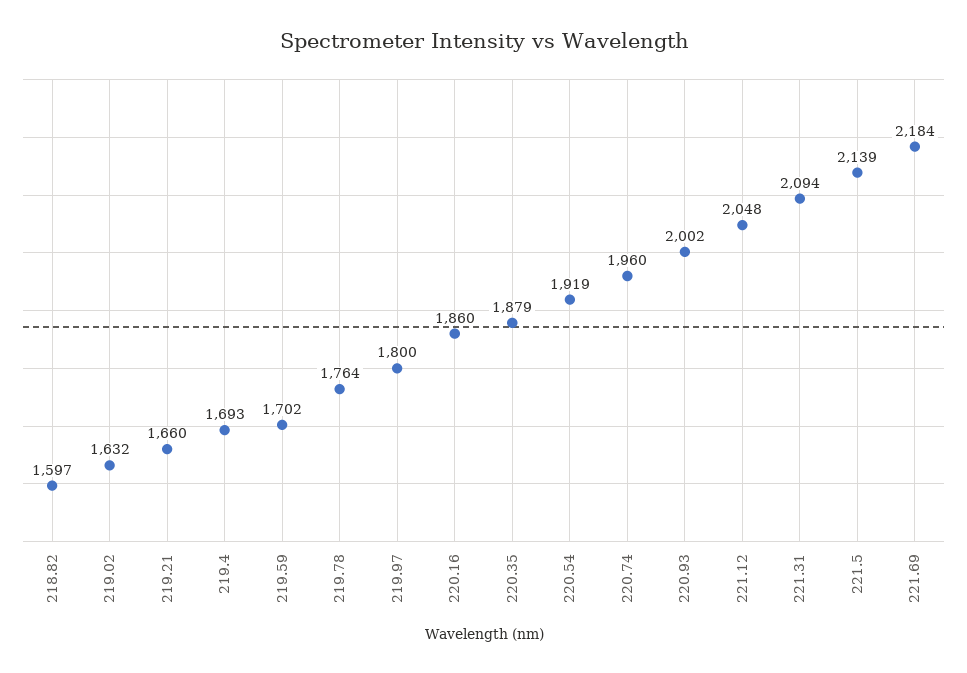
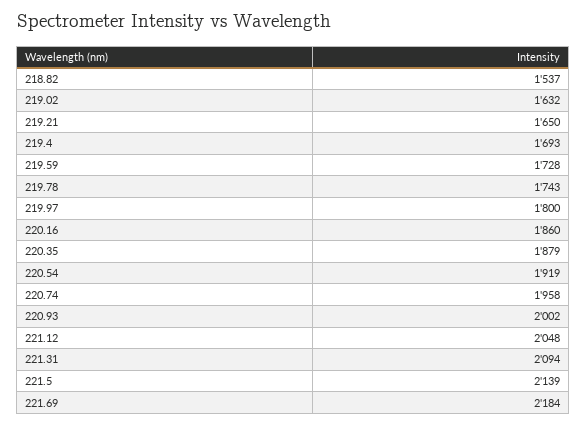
218.82: 1597 -> 1537
219.21: 1660 -> 1650
219.59: 1702 -> 1728
219.78: 1764 -> 1743
220.74: 1960 -> 1958

